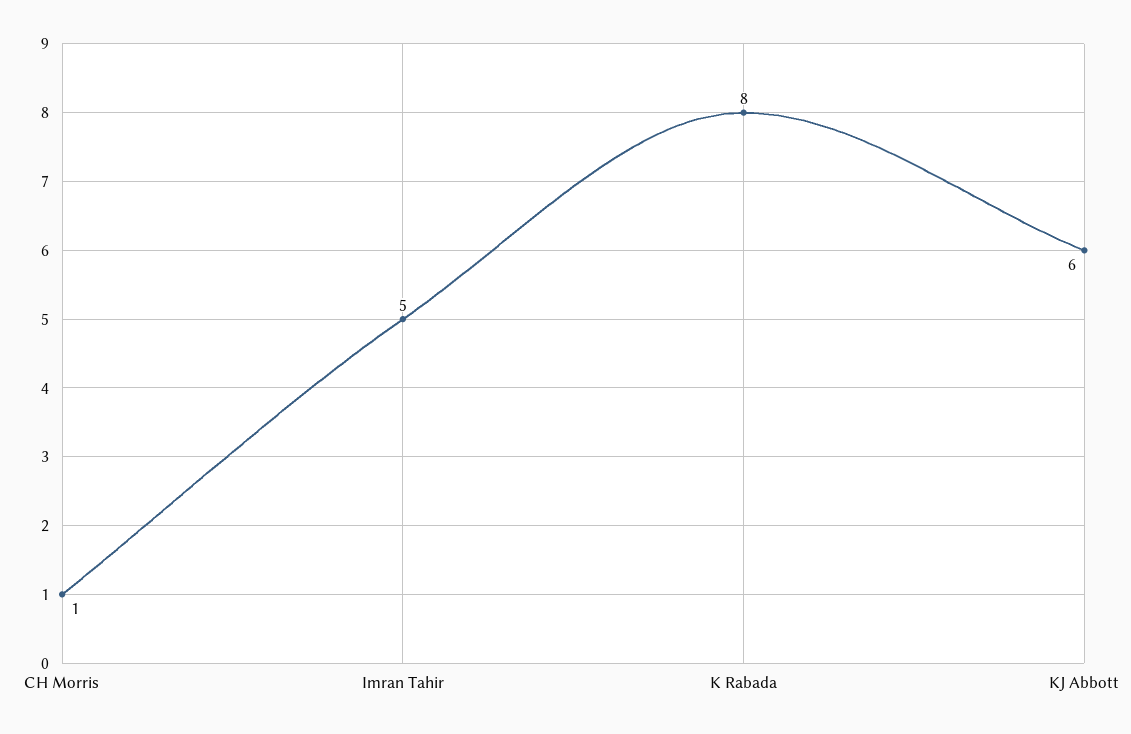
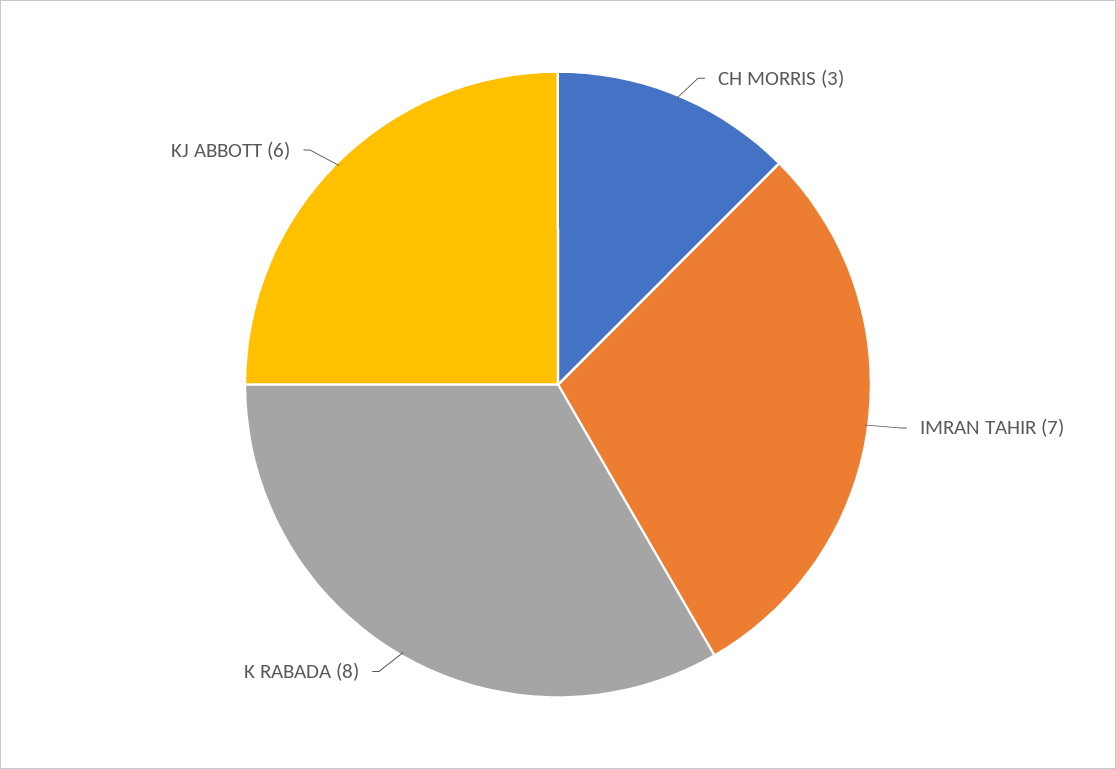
CH Morris: 1 -> 3
Imran Tahir: 5 -> 7

